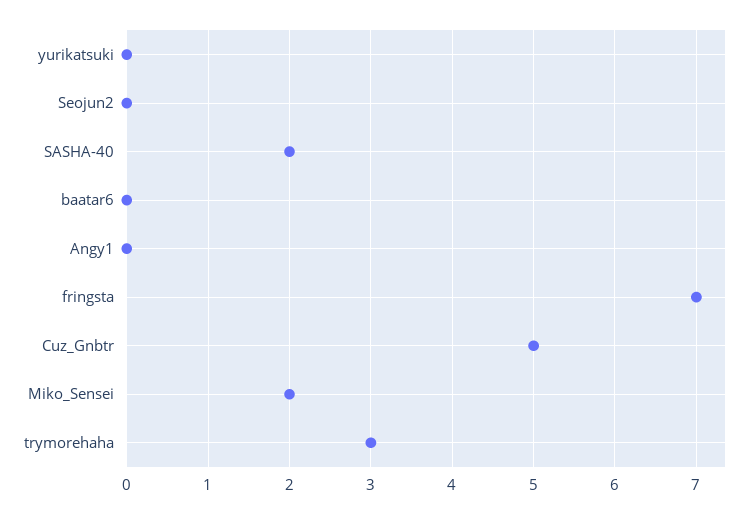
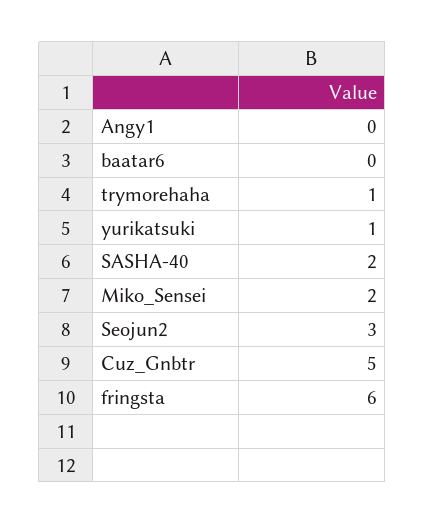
yurikatsuki: 0 -> 1
Seojun2: 0 -> 3
fringsta: 7 -> 6
trymorehaha: 3 -> 1

